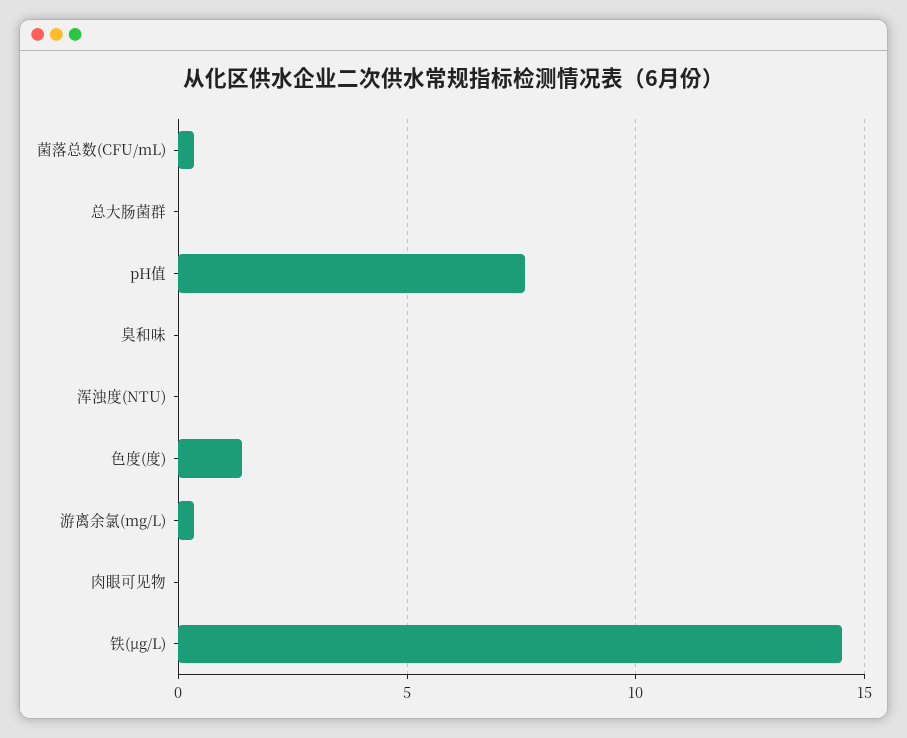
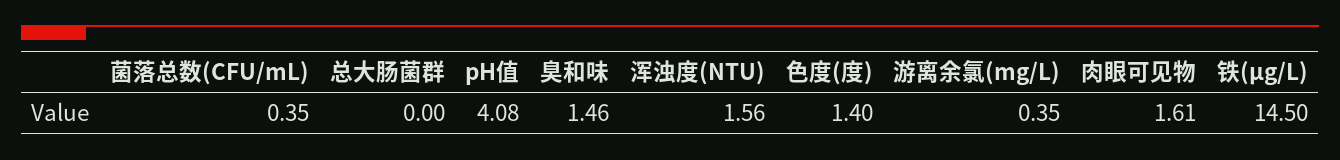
pH值: 7.5 -> 4.08
臭和味: 0 -> 1.46
浑浊度(NTU): 0 -> 1.56
肉眼可见物: 0 -> 1.61

